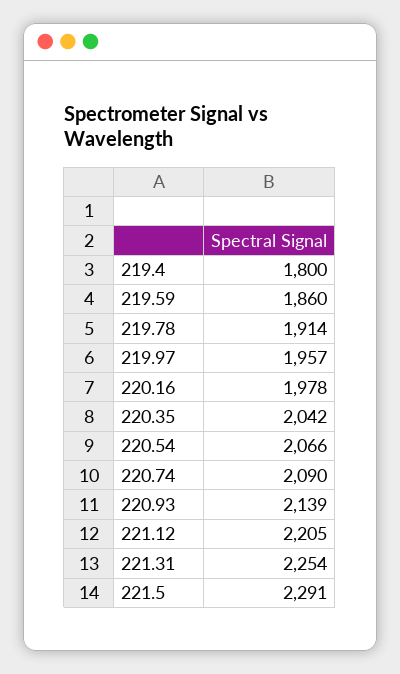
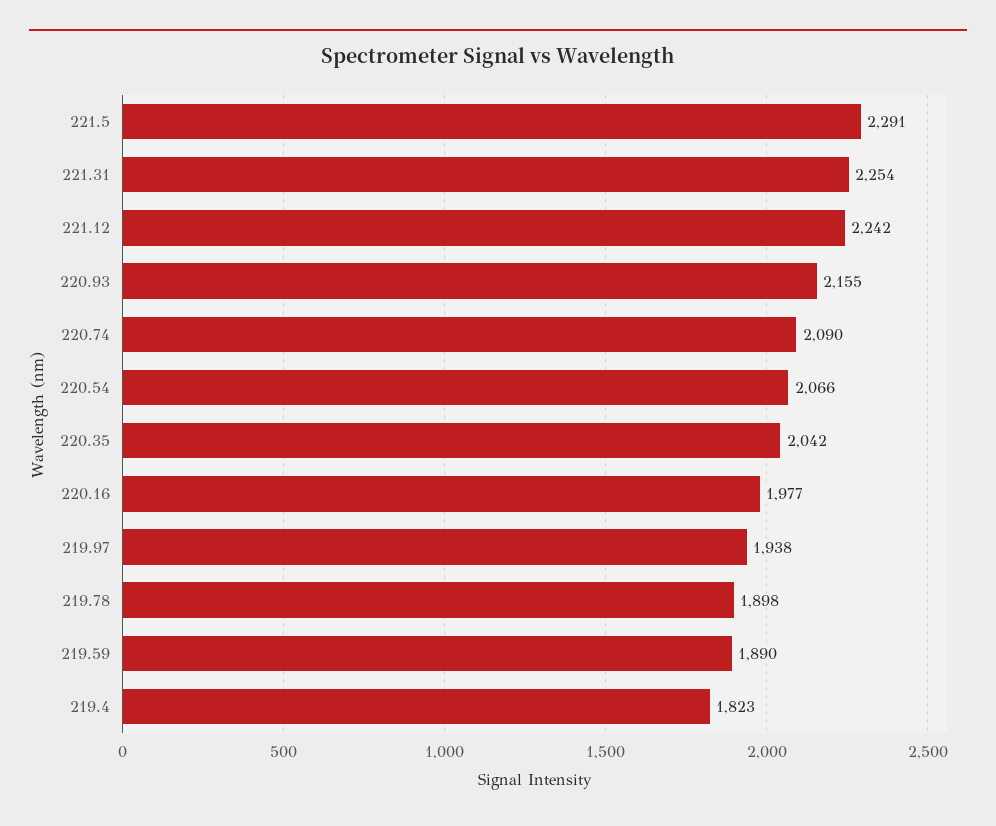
219.4: 1800 -> 1823
219.59: 1860 -> 1890
219.78: 1914 -> 1898
219.97: 1957 -> 1938
220.16: 1978 -> 1977
220.93: 2139 -> 2155
221.12: 2205 -> 2242

